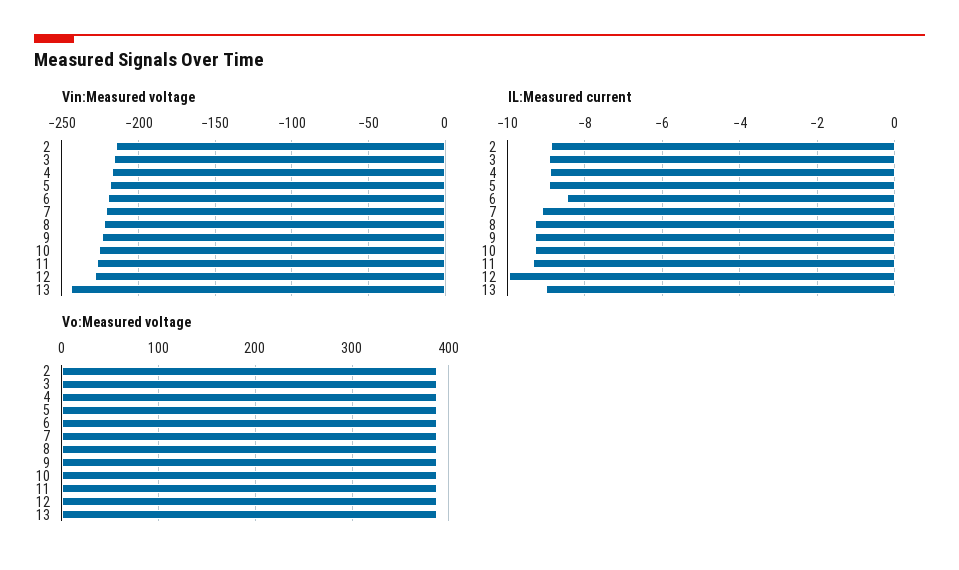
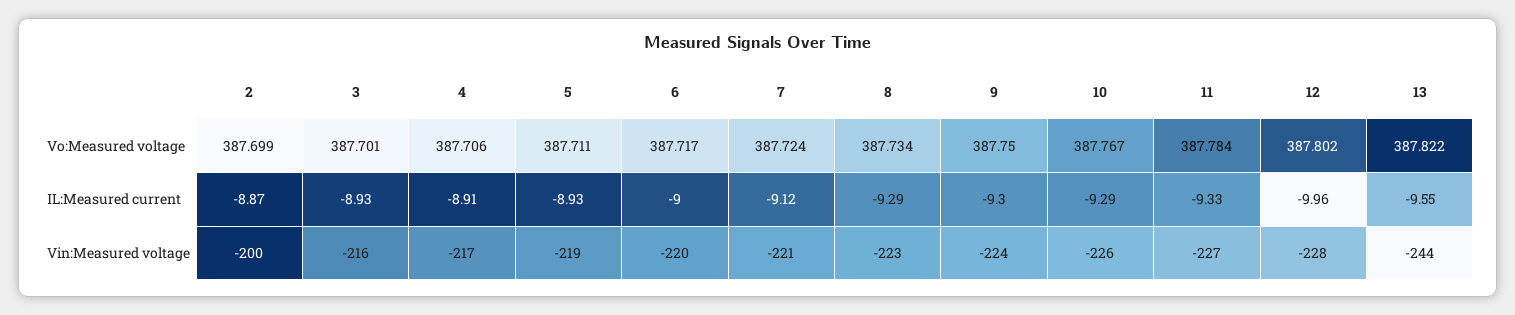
Vin:Measured voltage, 2: -215 -> -200
IL:Measured current, 6: -8.4 -> -9
IL:Measured current, 13: -9 -> -9.55

